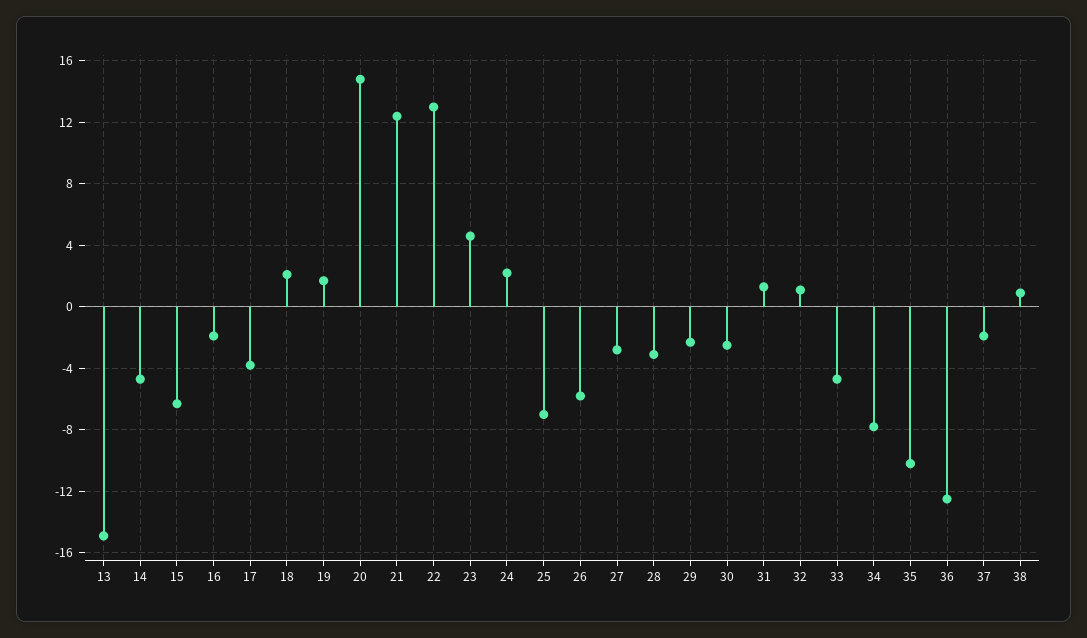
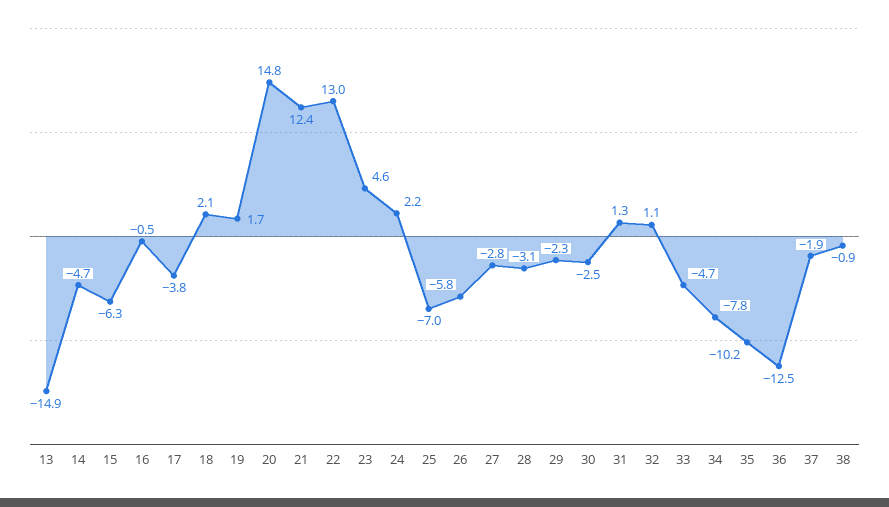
16: -2 -> -0.5
38: 1 -> -0.9

